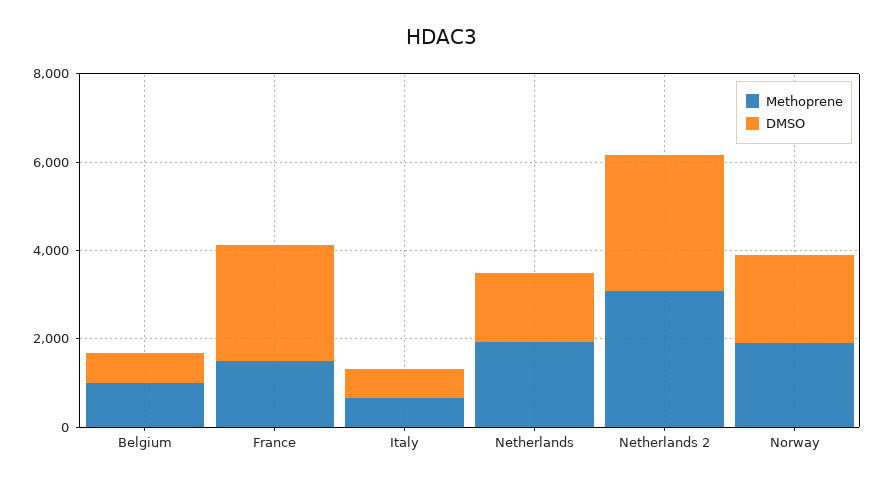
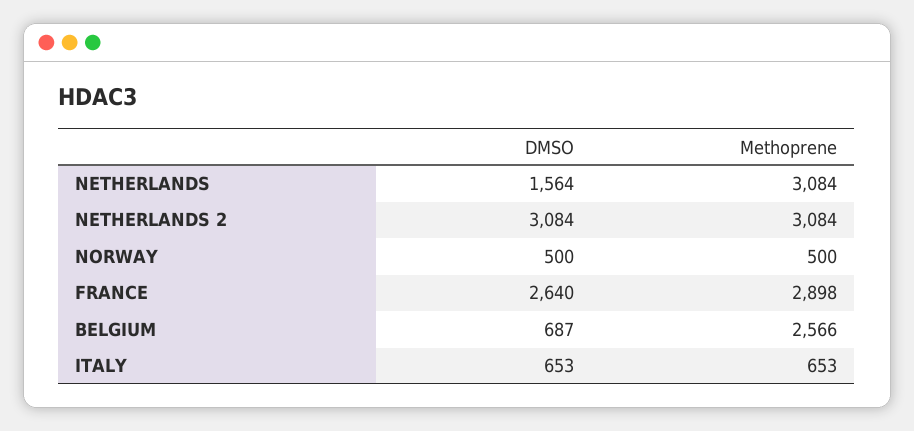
Methoprene, Belgium: 1000 -> 2566
Methoprene, France: 1500 -> 2898
Methoprene, Netherlands: 2000 -> 3084
Methoprene, Norway: 2000 -> 500
DMSO, Norway: 2000 -> 500

